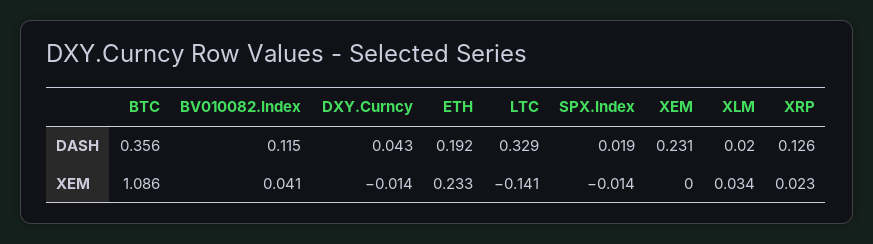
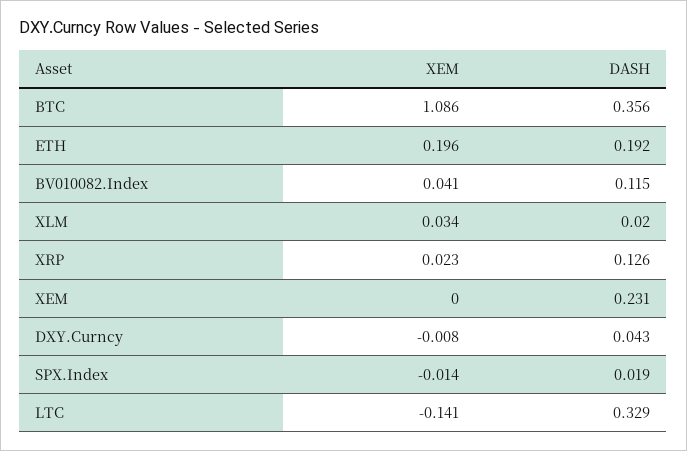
DXY.Curncy, XEM: -0.014 -> -0.008
ETH, XEM: 0.233 -> 0.196

